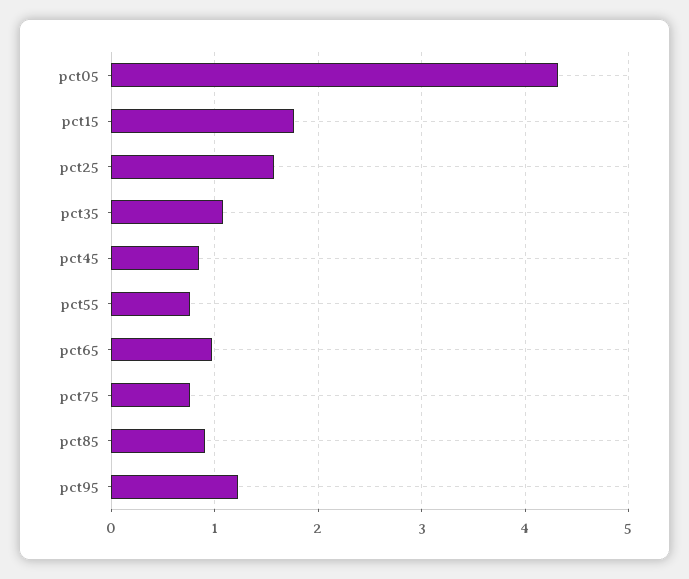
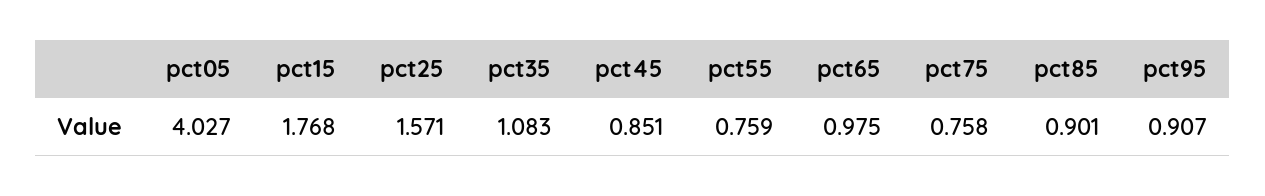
pct05: 4.3 -> 4.027
pct95: 1.2 -> 0.907

